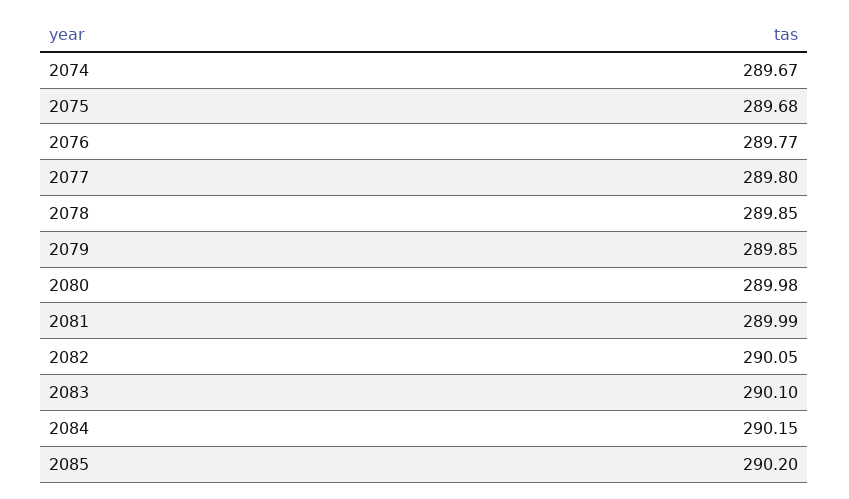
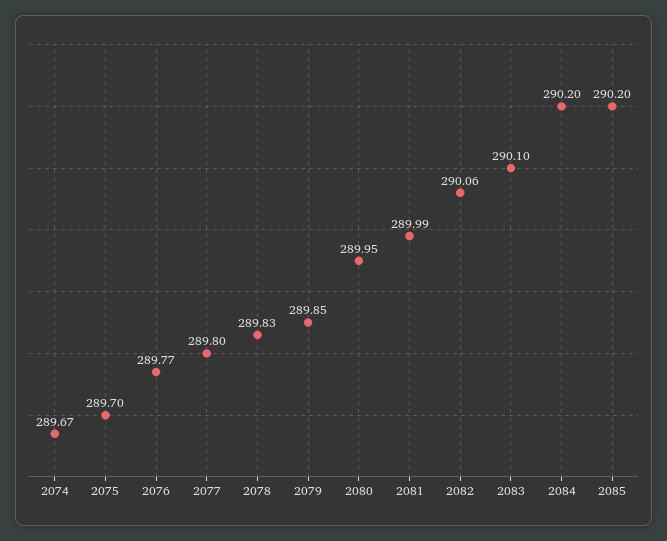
2075: 289.68 -> 289.7
2078: 289.85 -> 289.83
2080: 289.98 -> 289.95
2082: 290.05 -> 290.06
2084: 290.15 -> 290.2

